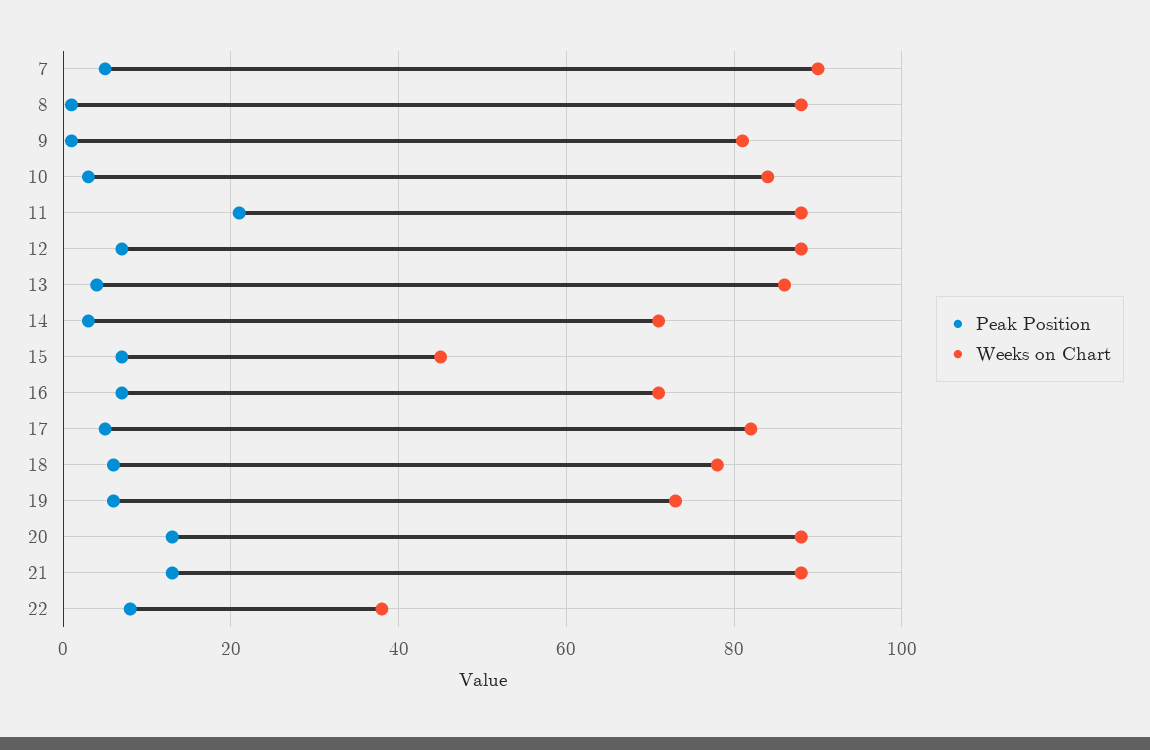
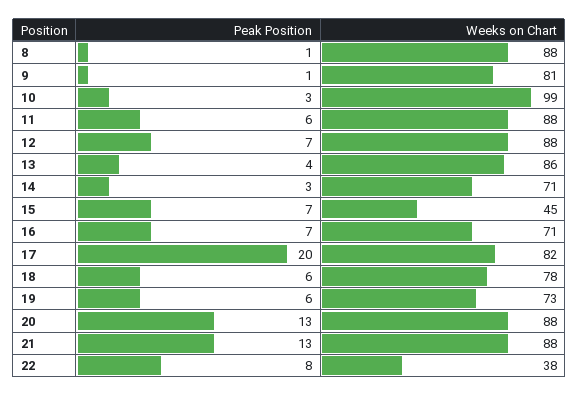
Peak Position, 7: 5 -> none
Weeks on Chart, 7: 90 -> none
Weeks on Chart, 10: 85 -> 99
Peak Position, 11: 20 -> 6
Peak Position, 17: 5 -> 20

